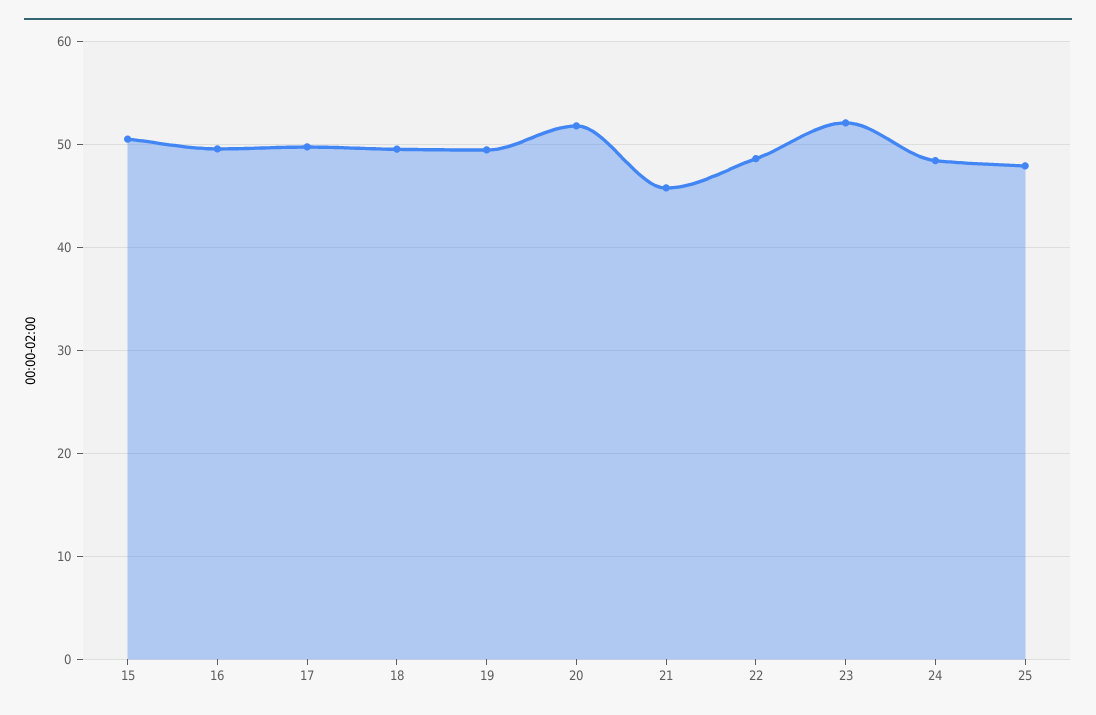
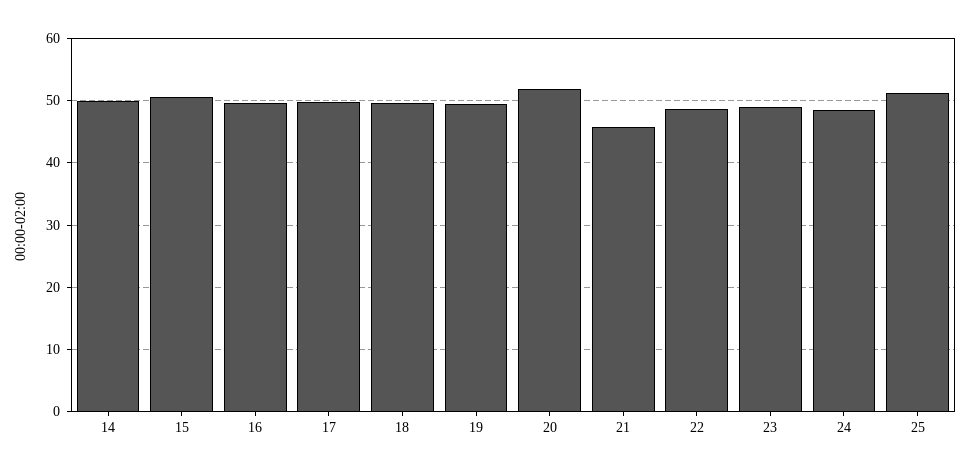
23: 52 -> 49
25: 48 -> 51
14: none -> 50

